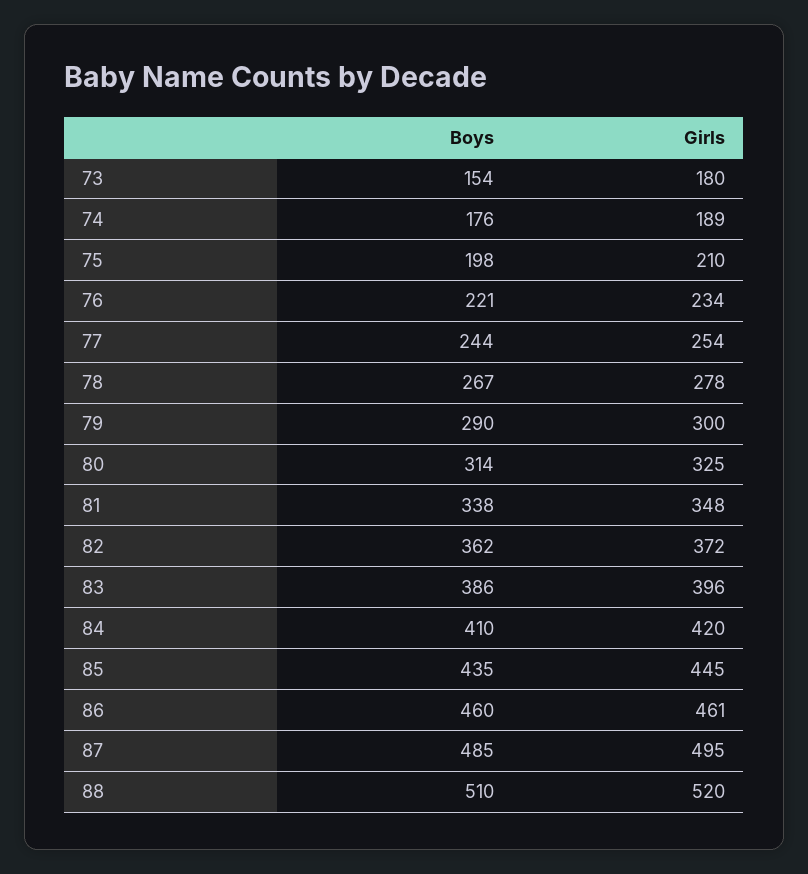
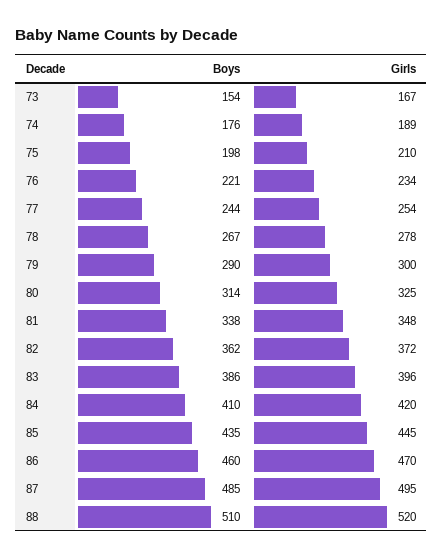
Girls, 73: 180 -> 167
Girls, 86: 461 -> 470

